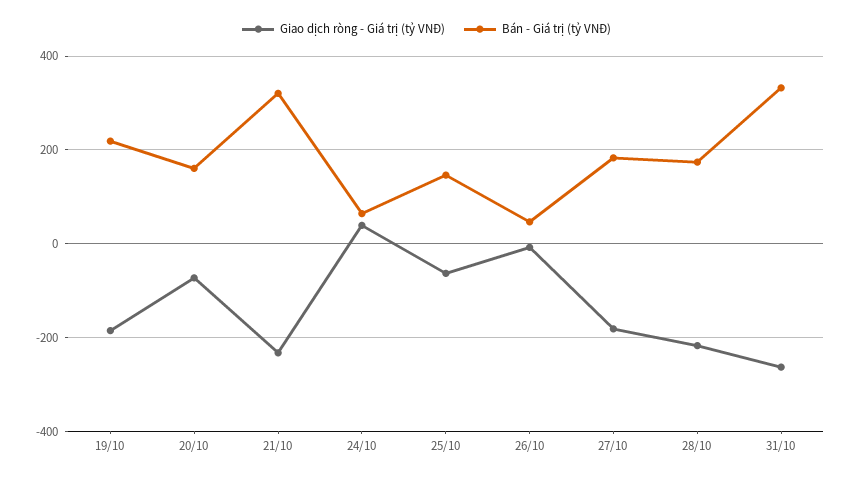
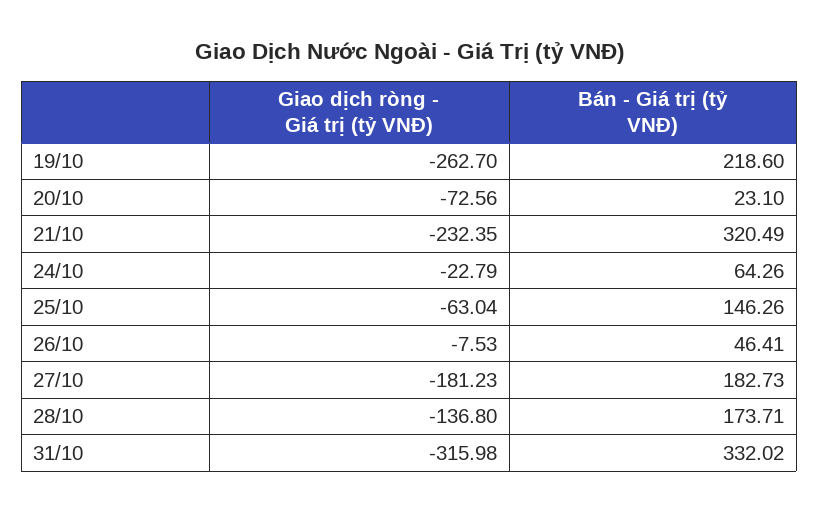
Giao dịch ròng - Giá trị (tỷ VNĐ), 19/10: -180 -> -262.7
Bán - Giá trị (tỷ VNĐ), 20/10: 160 -> 23.1
Giao dịch ròng - Giá trị (tỷ VNĐ), 24/10: 40 -> -22.79
Giao dịch ròng - Giá trị (tỷ VNĐ), 28/10: -220 -> -136.8
Giao dịch ròng - Giá trị (tỷ VNĐ), 31/10: -260 -> -315.98

